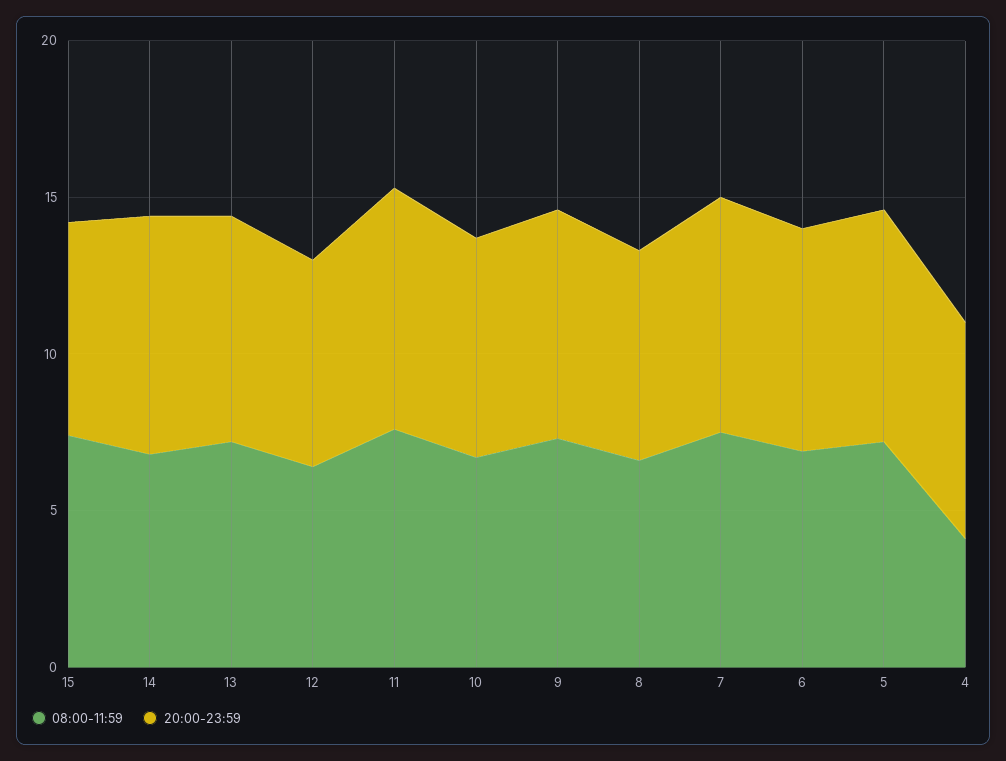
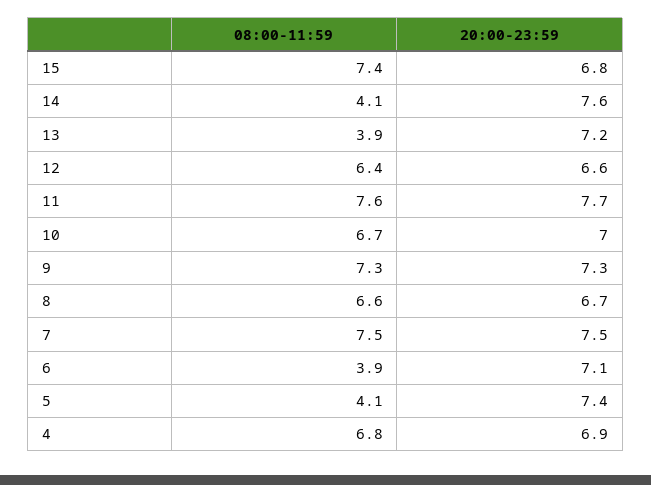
08:00-11:59, 14: 7 -> 4.1
08:00-11:59, 13: 7 -> 3.9
08:00-11:59, 6: 7 -> 3.9
08:00-11:59, 5: 7 -> 4.1
08:00-11:59, 4: 4 -> 6.8

